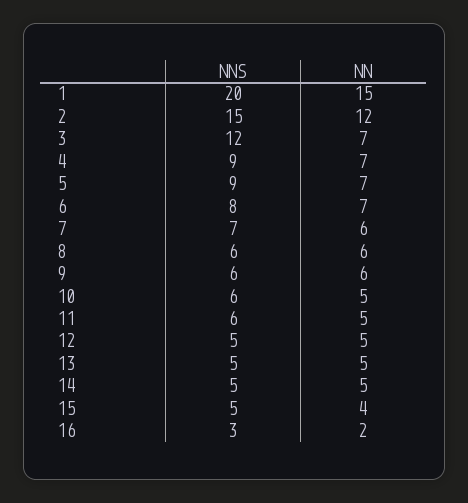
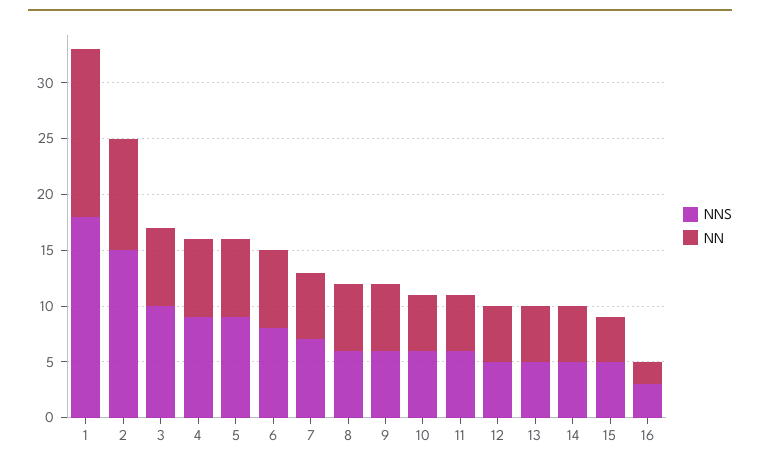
NNS, 1: 20 -> 18
NN, 2: 12 -> 10
NNS, 3: 12 -> 10

